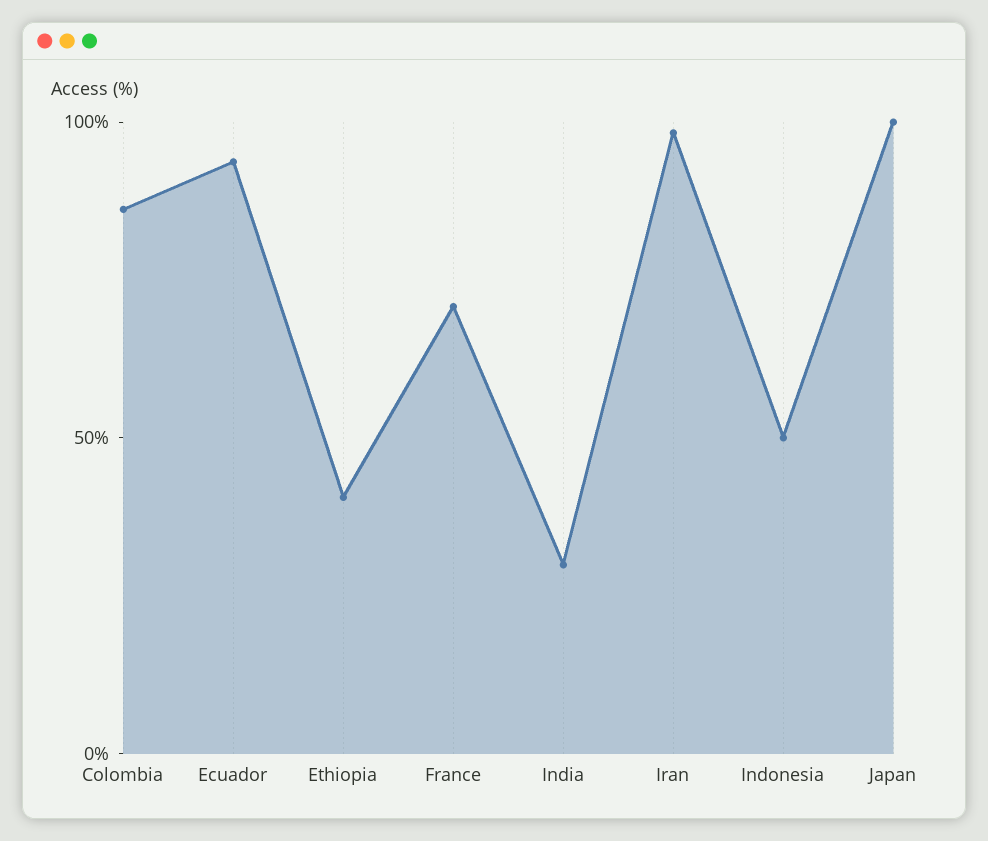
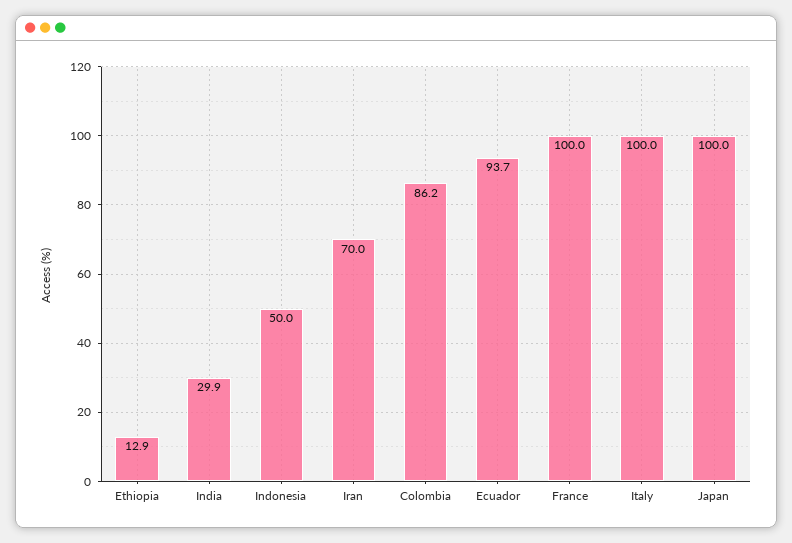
Ethiopia: 40 -> 12.9
France: 70 -> 100
Iran: 100 -> 70
Italy: none -> 100

